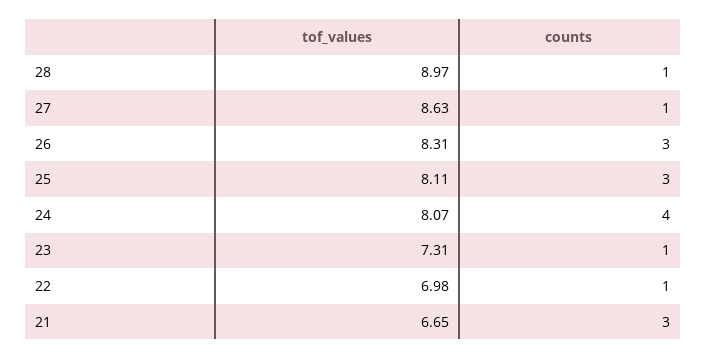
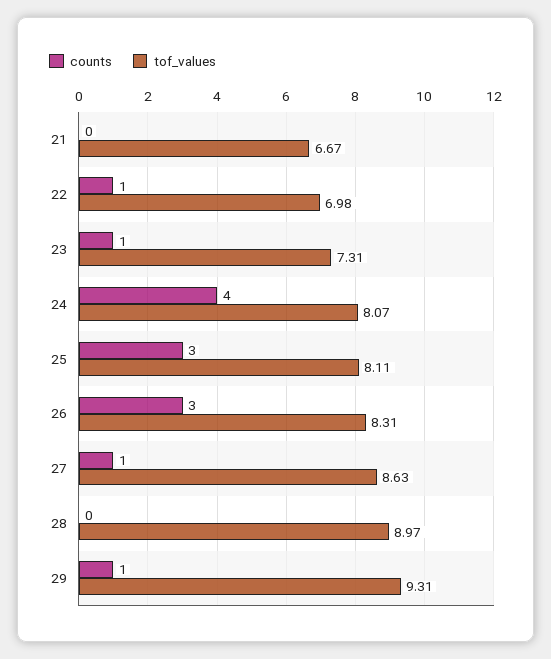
counts, 28: 1 -> 0
tof_values, 21: 6.65 -> 6.67
counts, 21: 3 -> 0
counts, 29: none -> 1
tof_values, 29: none -> 9.31

